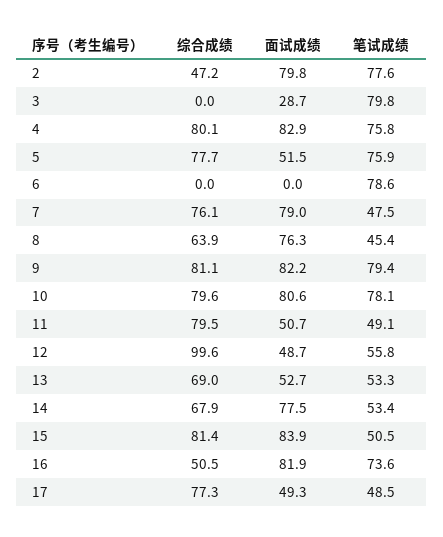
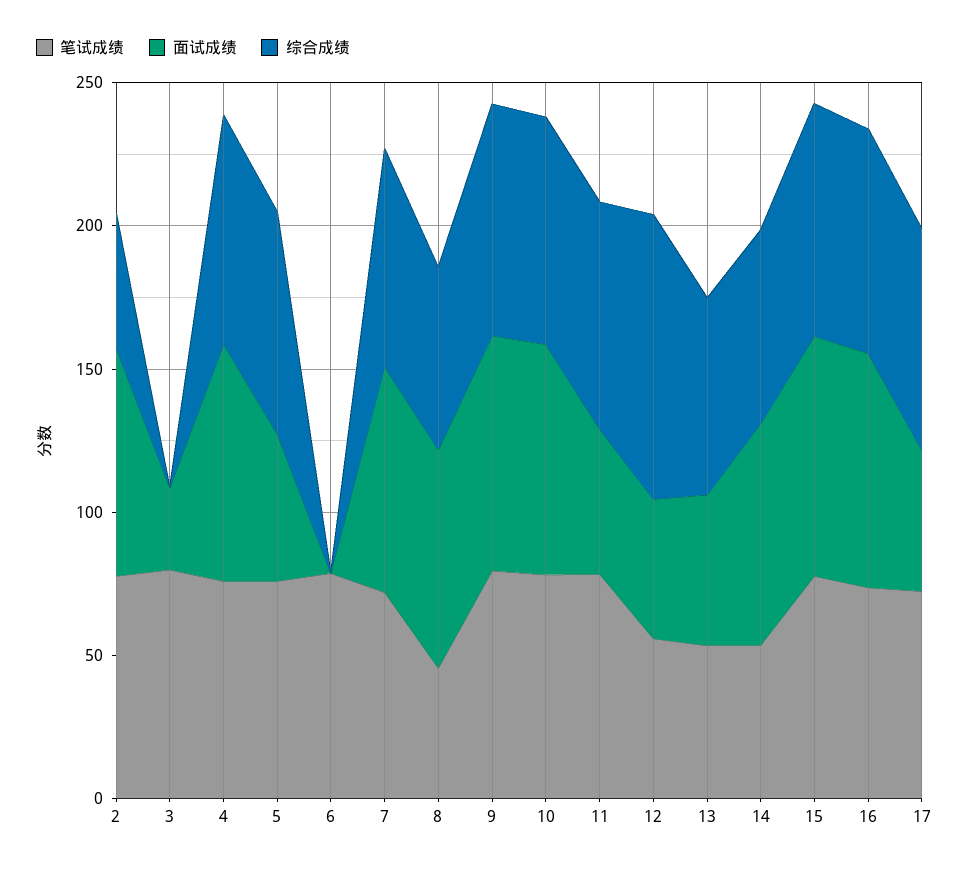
笔试成绩, 7: 47.5 -> 70
笔试成绩, 11: 49.1 -> 80
笔试成绩, 15: 50.5 -> 80
综合成绩, 16: 50.5 -> 80
笔试成绩, 17: 48.5 -> 70

